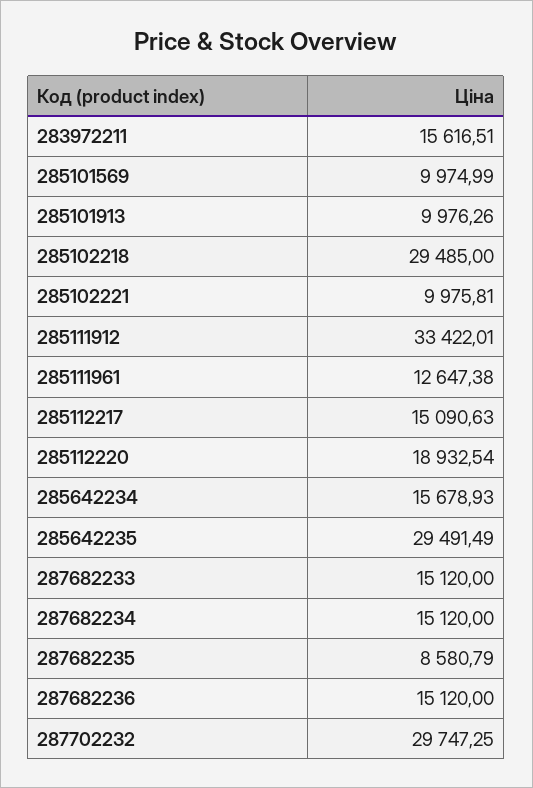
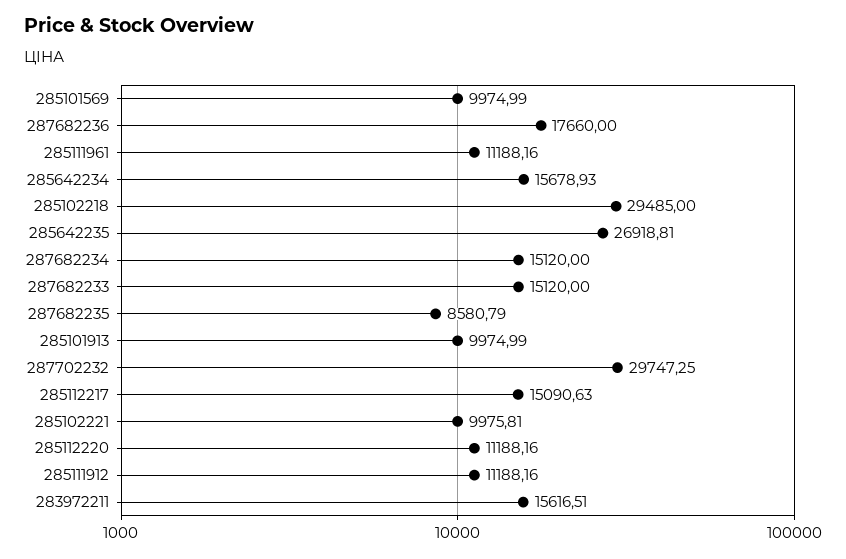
285101913: 9976.26 -> 9974.99
285111912: 33422.01 -> 11188.16
285111961: 12647.38 -> 11188.16
285112220: 18932.54 -> 11188.16
285642235: 29491.49 -> 26918.81
287682236: 15120 -> 17660

